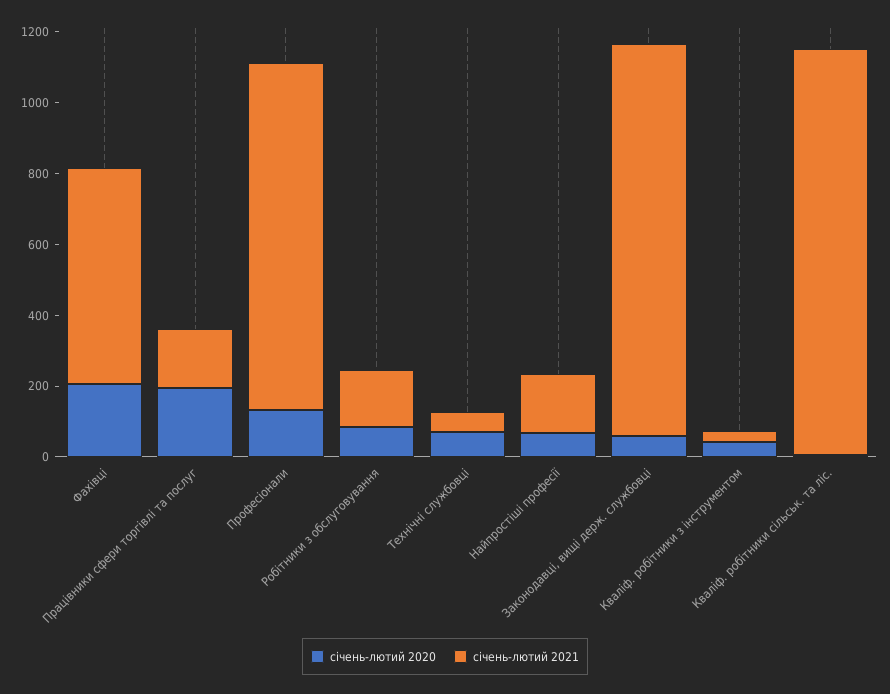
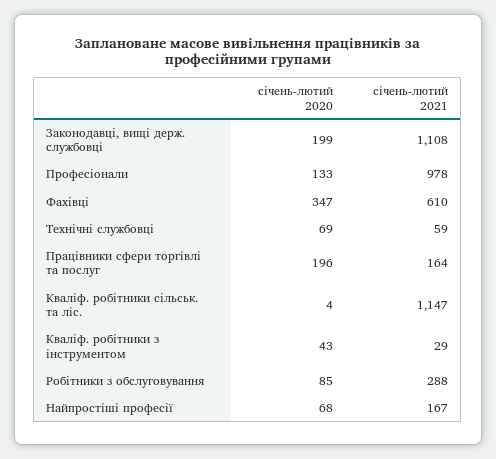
січень-лютий 2020, Фахівці: 200 -> 347
січень-лютий 2021, Робітники з обслуговування: 150 -> 288
січень-лютий 2020, Законодавці, вищі держ. службовці: 50 -> 199

